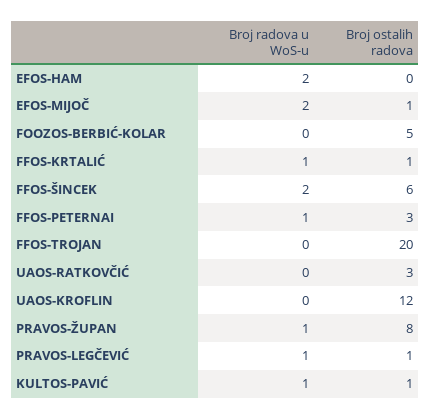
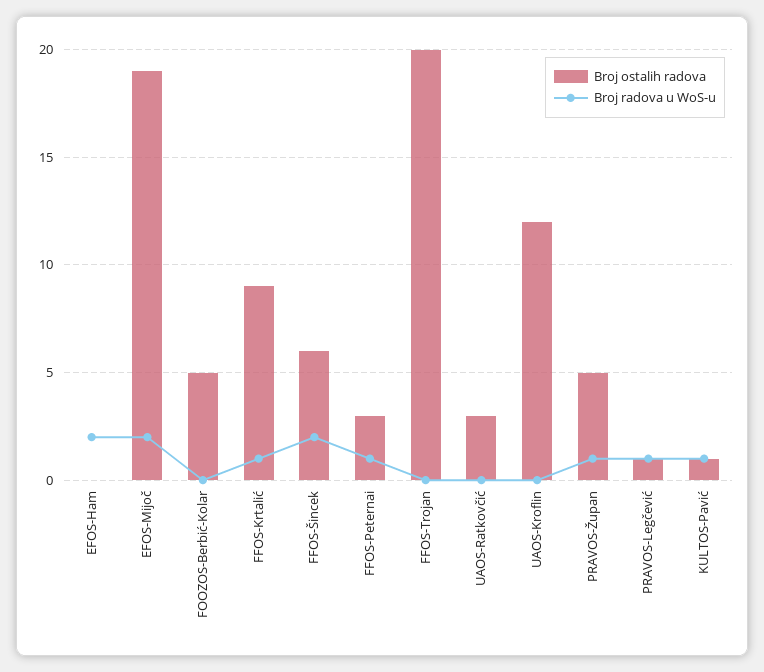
Broj ostalih radova, EFOS-MIJOČ: 1 -> 19
Broj ostalih radova, FFOS-KRTALIĆ: 1 -> 9
Broj ostalih radova, PRAVOS-ŽUPAN: 8 -> 5

